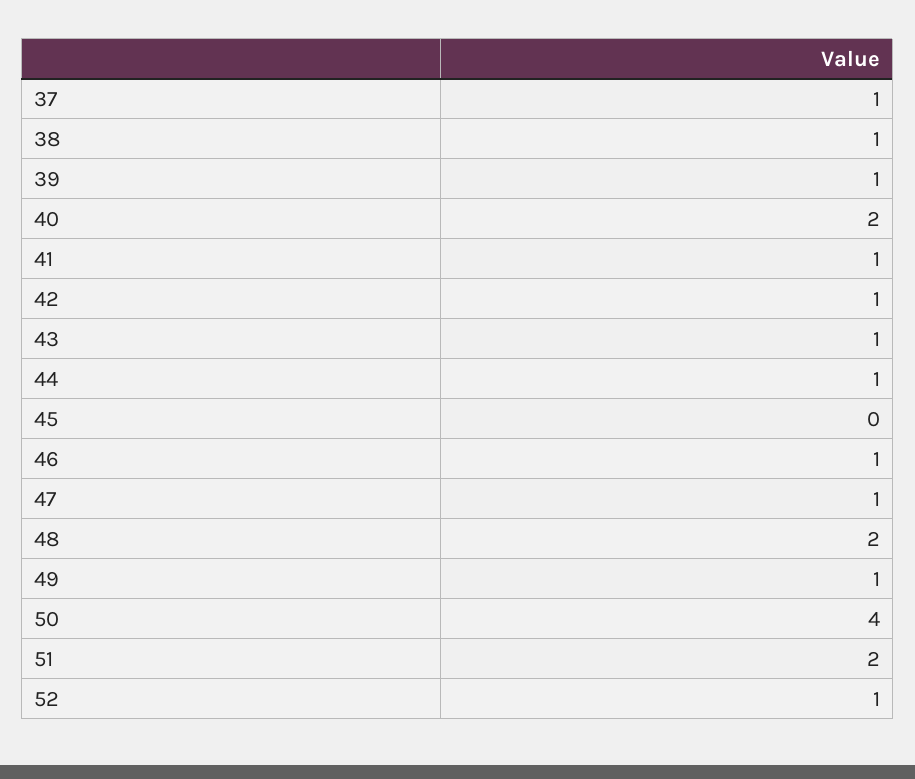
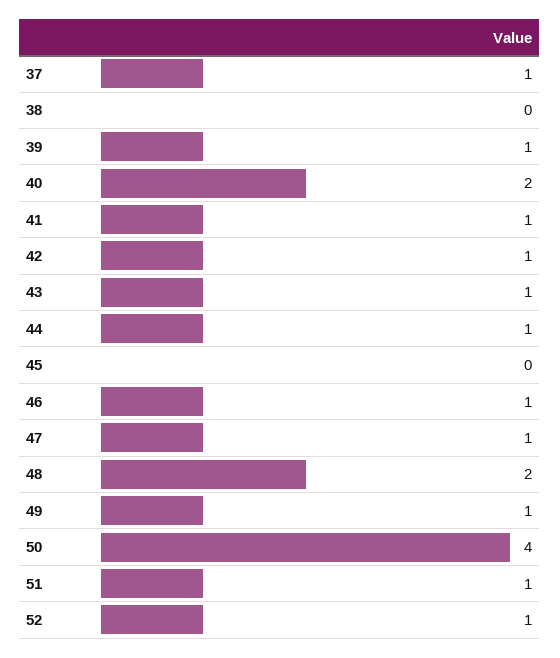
38: 1 -> 0
51: 2 -> 1

